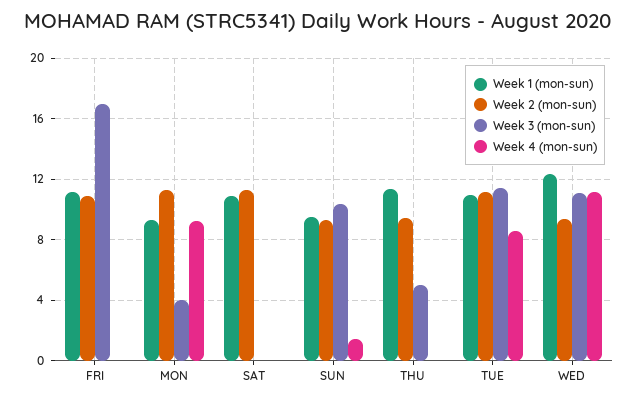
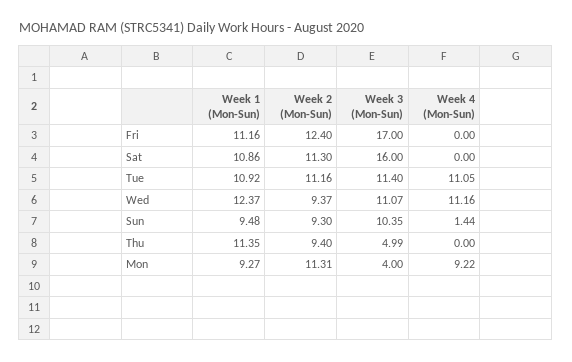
Week 2 (mon-sun), FRI: 11 -> 12.4
Week 3 (mon-sun), SAT: 0 -> 16
Week 4 (mon-sun), TUE: 8.5 -> 11.05

